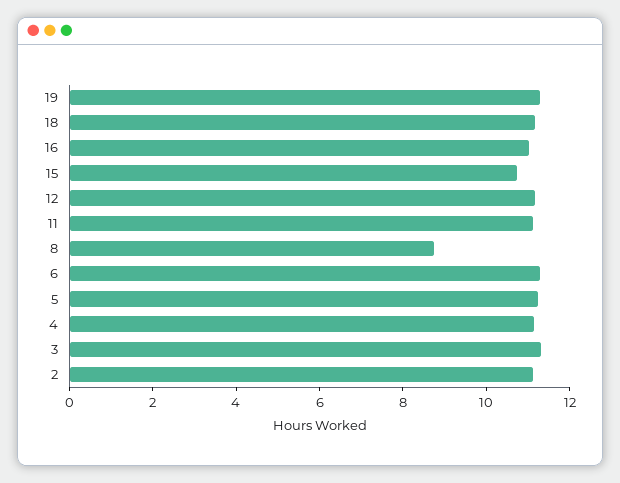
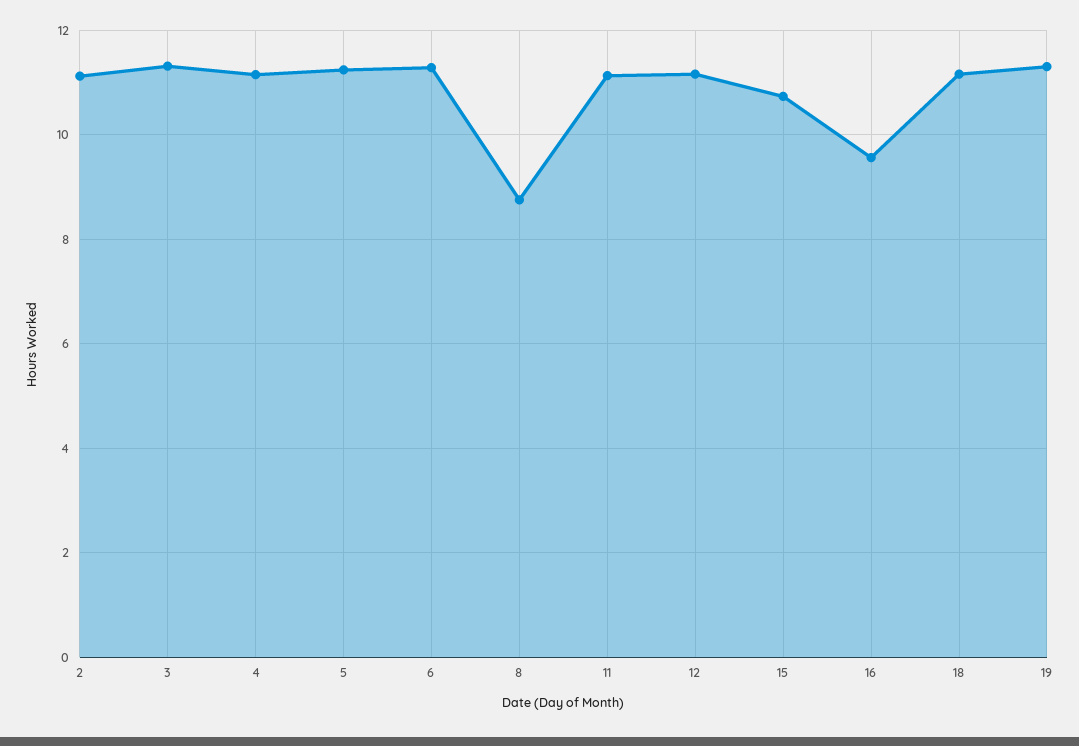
16: 11 -> 9.6

